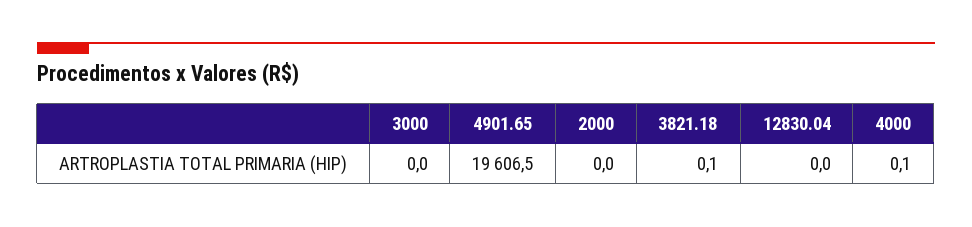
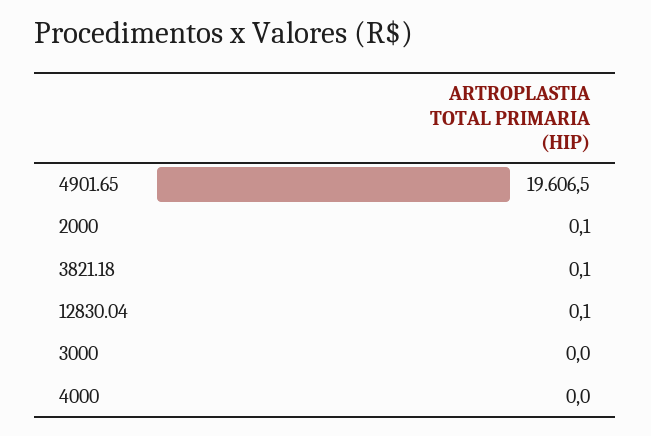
2000: 0 -> 0.1
12830.04: 0 -> 0.1
4000: 0.1 -> 0

